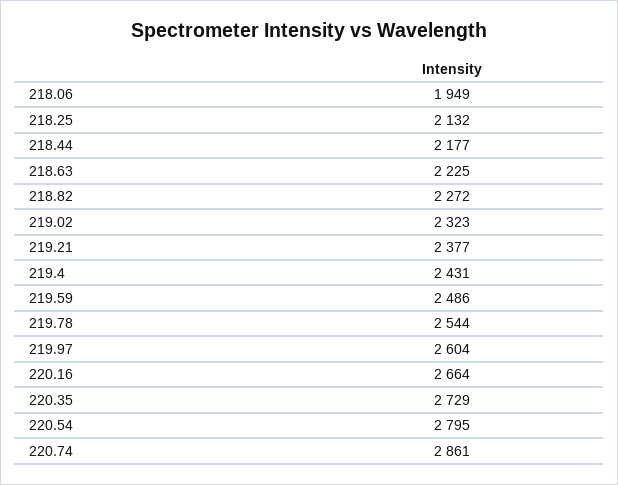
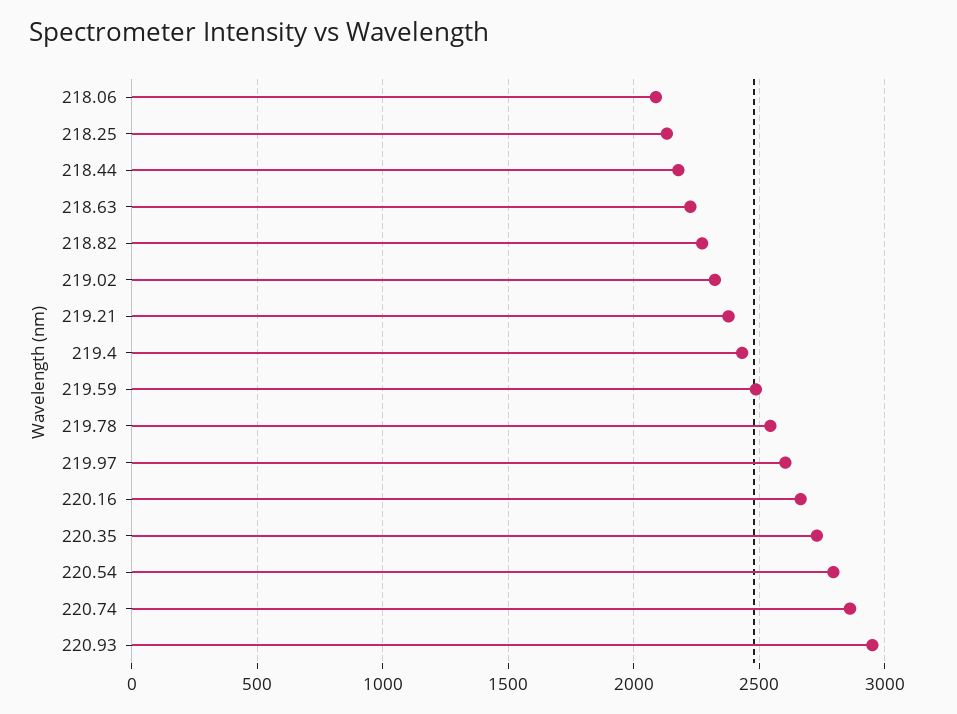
218.06: 1949 -> 2100
220.93: none -> 2950

